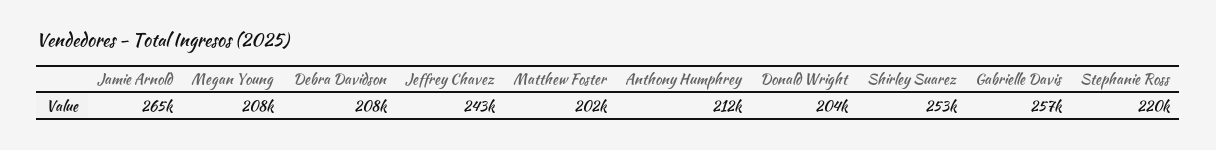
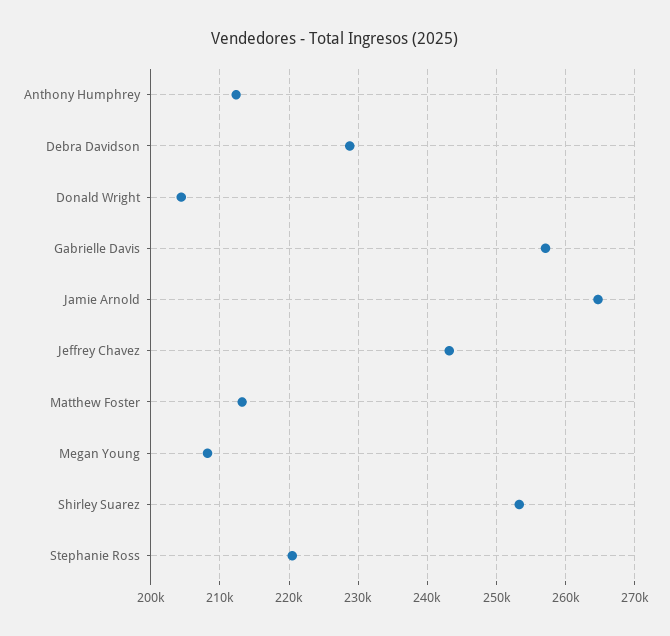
Debra Davidson: 208000 -> 229000
Matthew Foster: 202000 -> 213000

